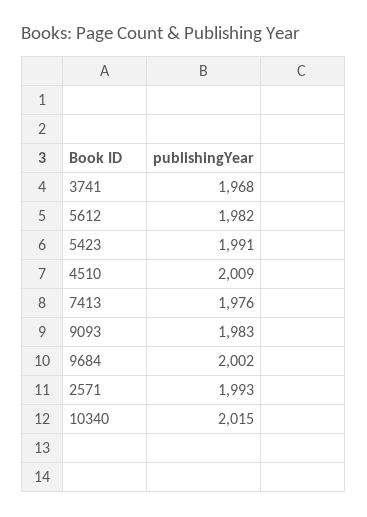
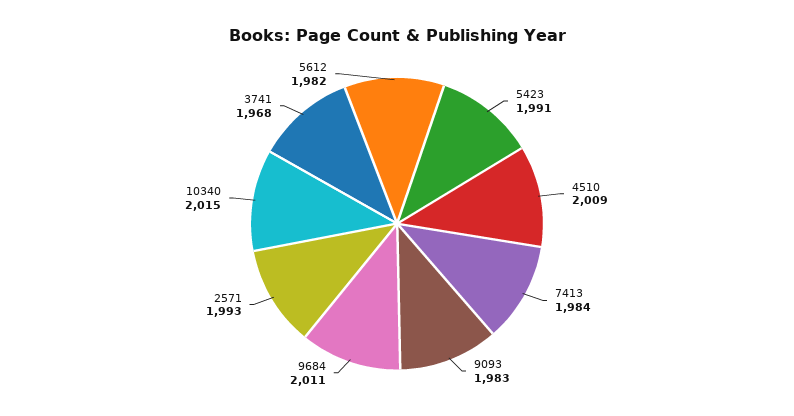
7413: 1976 -> 1984
9684: 2002 -> 2011

